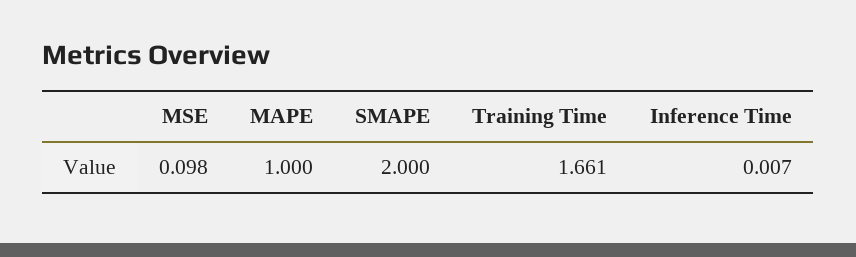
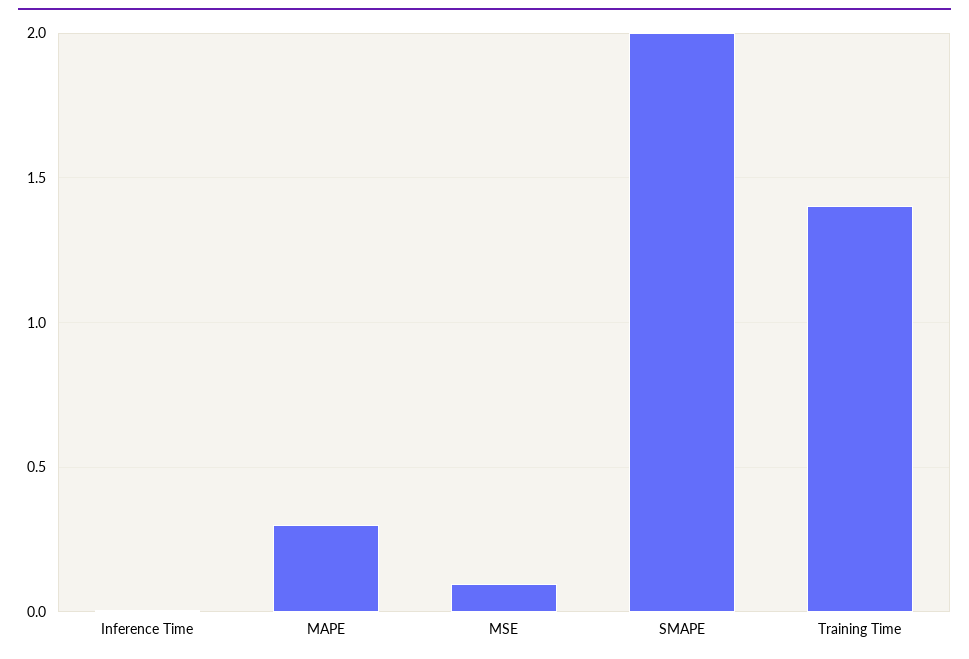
MAPE: 1 -> 0.3
Training Time: 1.661 -> 1.4

